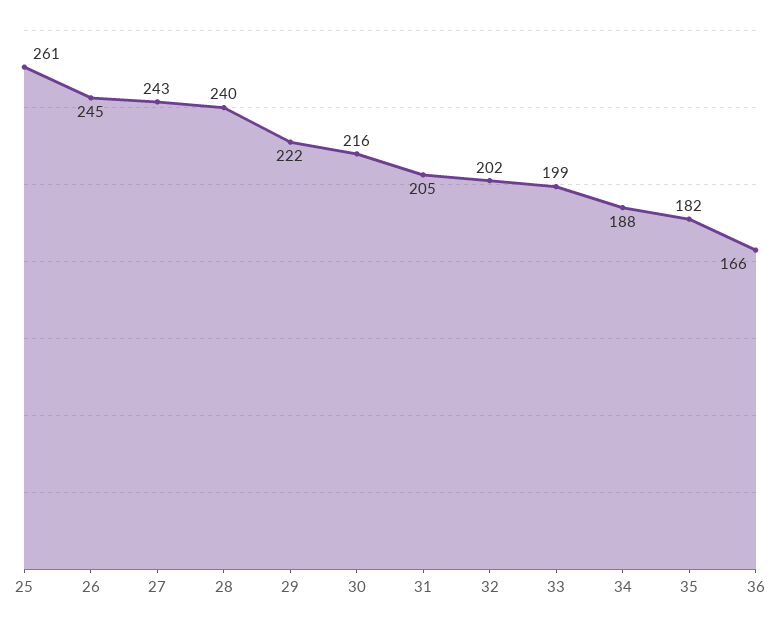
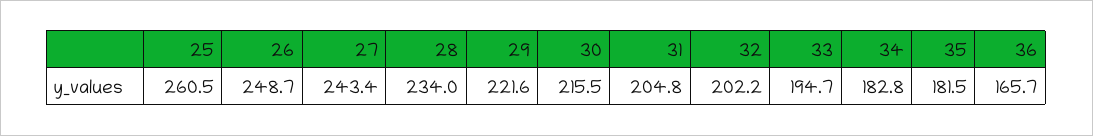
26: 245 -> 248.7
28: 240 -> 234
33: 199 -> 194.7
34: 188 -> 182.8

